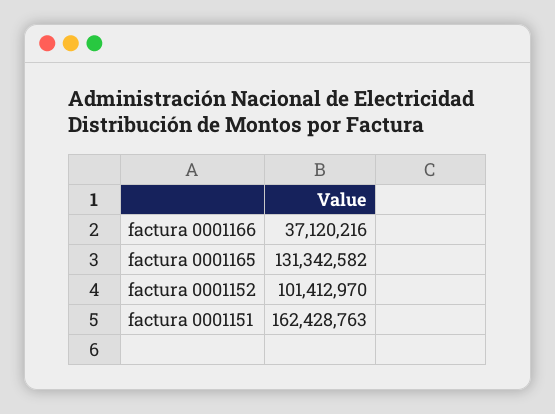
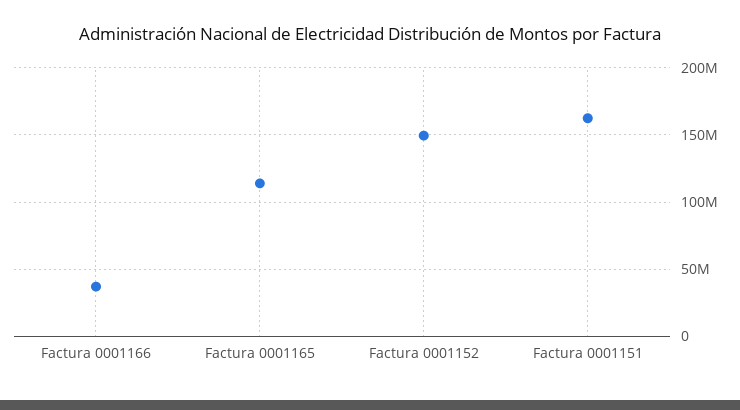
factura 0001165: 131342582 -> 115000000
factura 0001152: 101412970 -> 150000000

